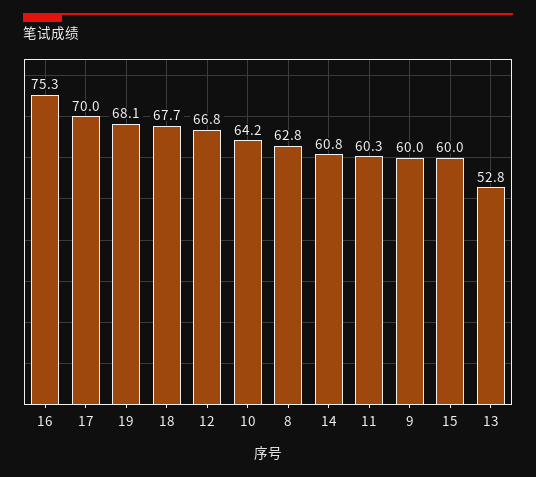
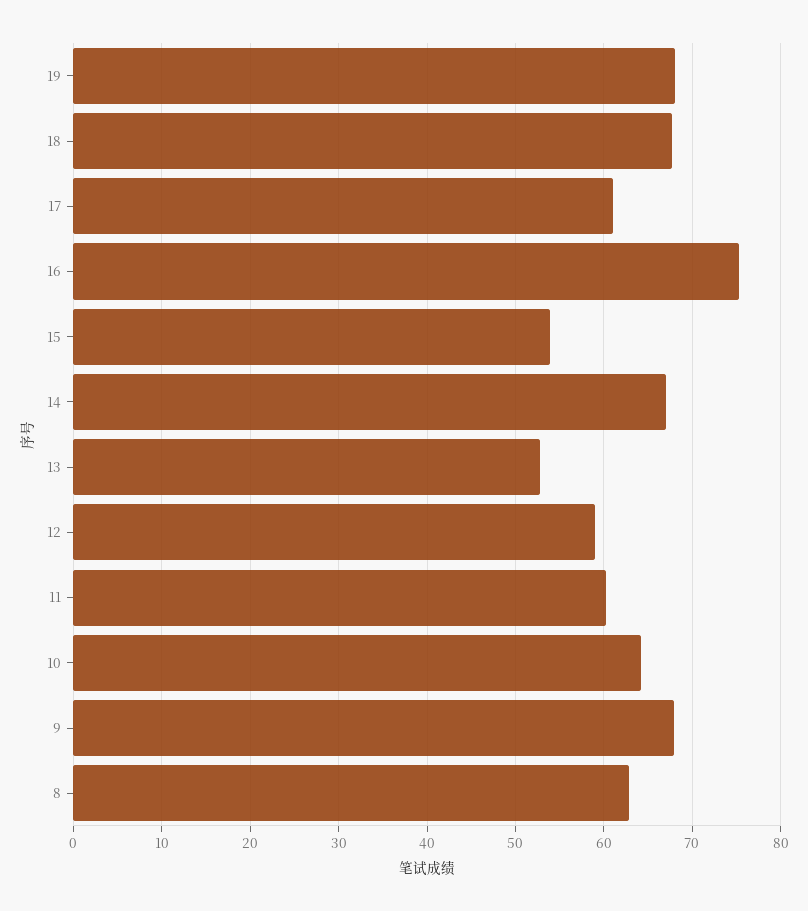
17: 70 -> 61
12: 66.8 -> 59
14: 60.8 -> 67
9: 60 -> 68
15: 60 -> 54

